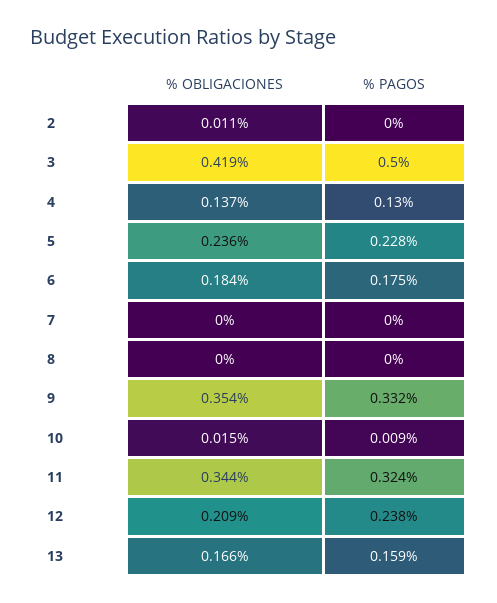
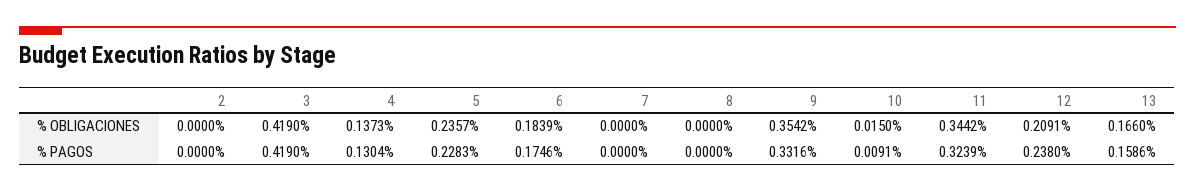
% OBLIGACIONES, 2: 0.011 -> 0
% PAGOS, 3: 0.5 -> 0.419

